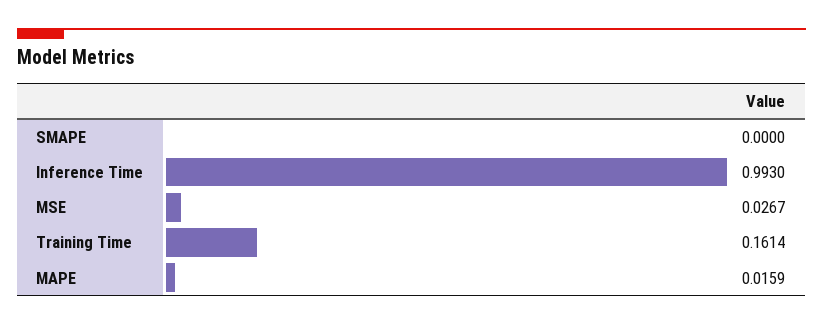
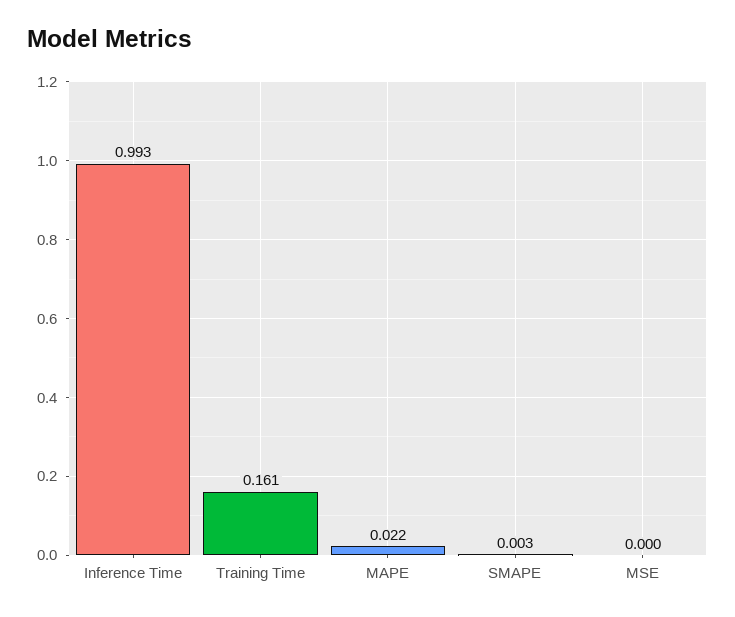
SMAPE: 0 -> 0.003
MSE: 0.0267 -> 0
MAPE: 0.0159 -> 0.022

